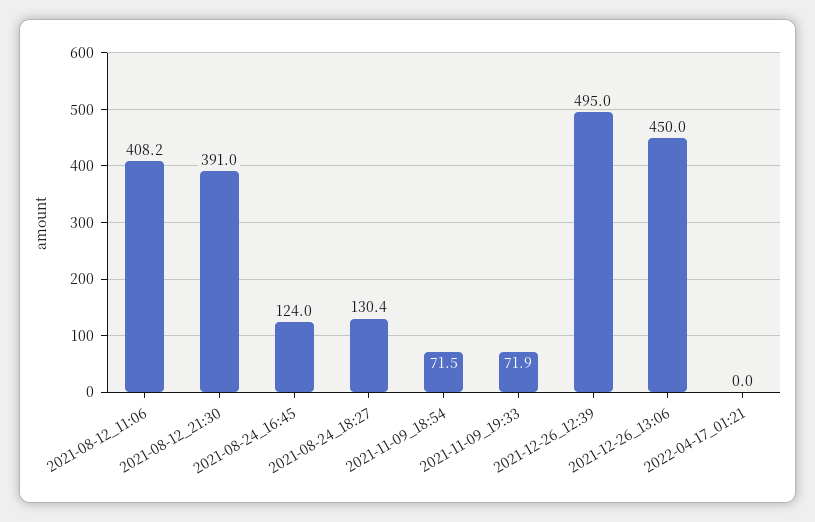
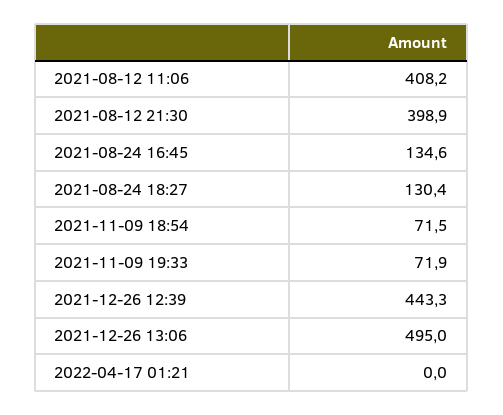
2021-08-12_21:30: 391 -> 398.9
2021-08-24_16:45: 124 -> 134.6
2021-12-26_12:39: 495 -> 443.3
2021-12-26_13:06: 450 -> 495

